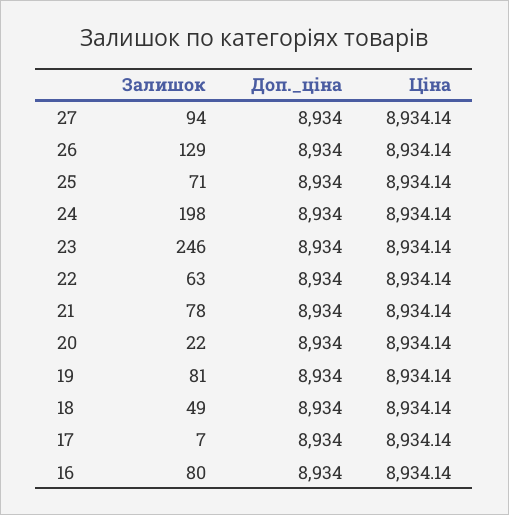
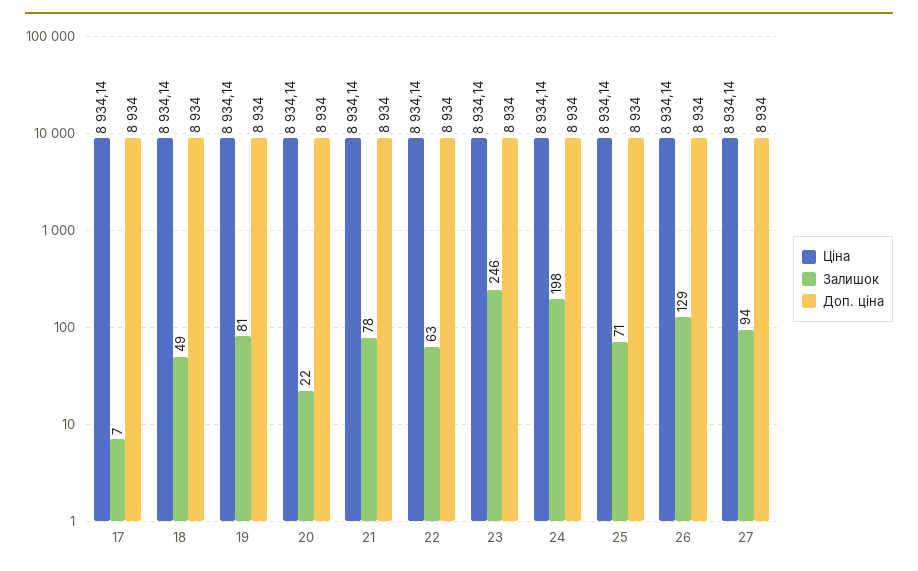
Залишок, 16: 80 -> none
Доп._ціна, 16: 8934 -> none
Ціна, 16: 8934.14 -> none

